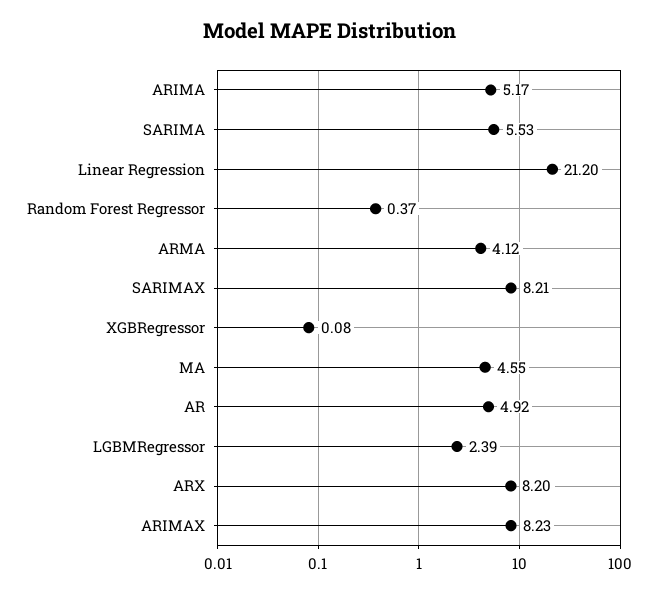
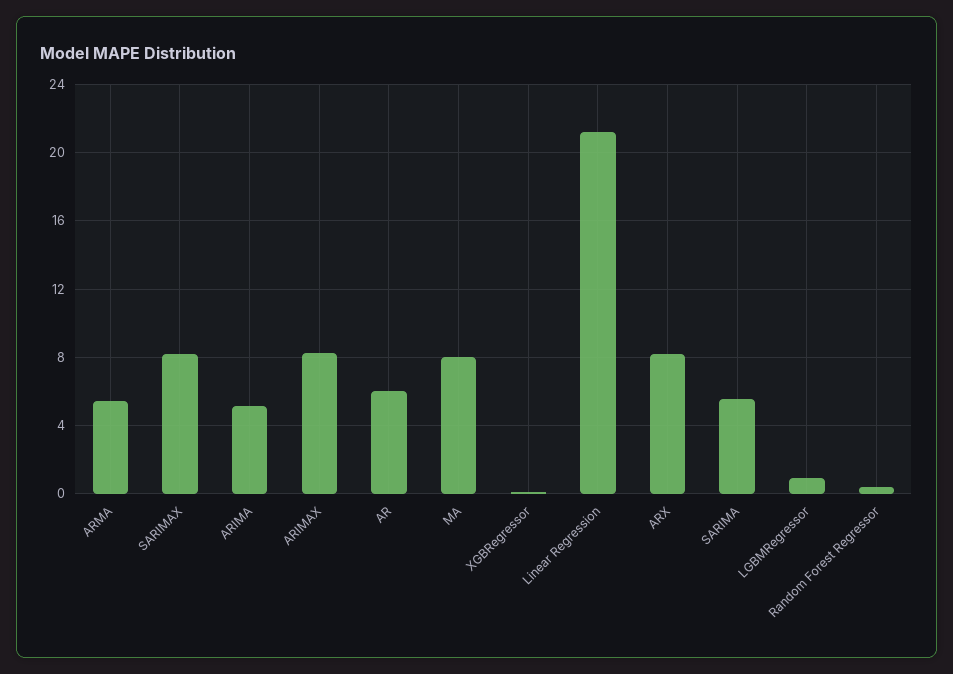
ARMA: 4.12 -> 5.5
MA: 4.55 -> 8
AR: 4.92 -> 6
LGBMRegressor: 2.39 -> 1

